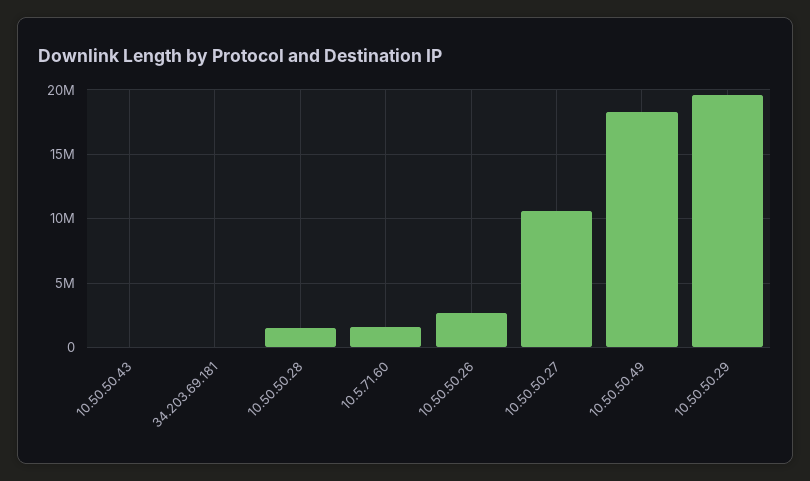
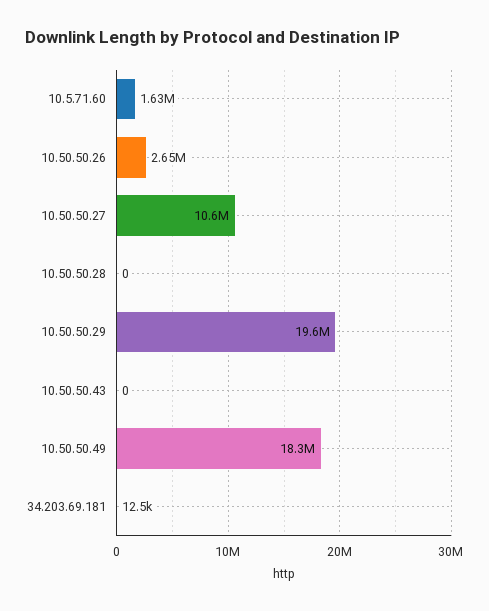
10.50.50.28: 1500000 -> 0

